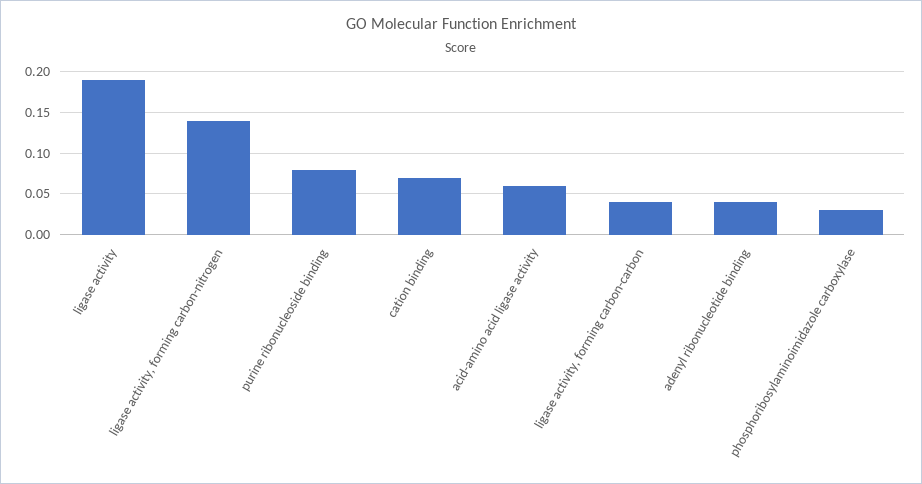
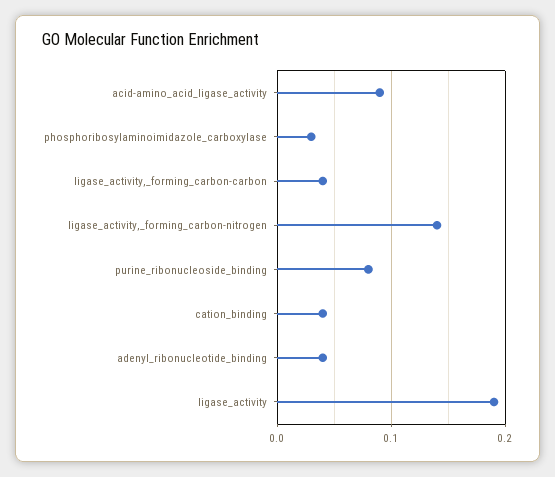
cation binding: 0.07 -> 0.04
acid-amino acid ligase activity: 0.06 -> 0.09

